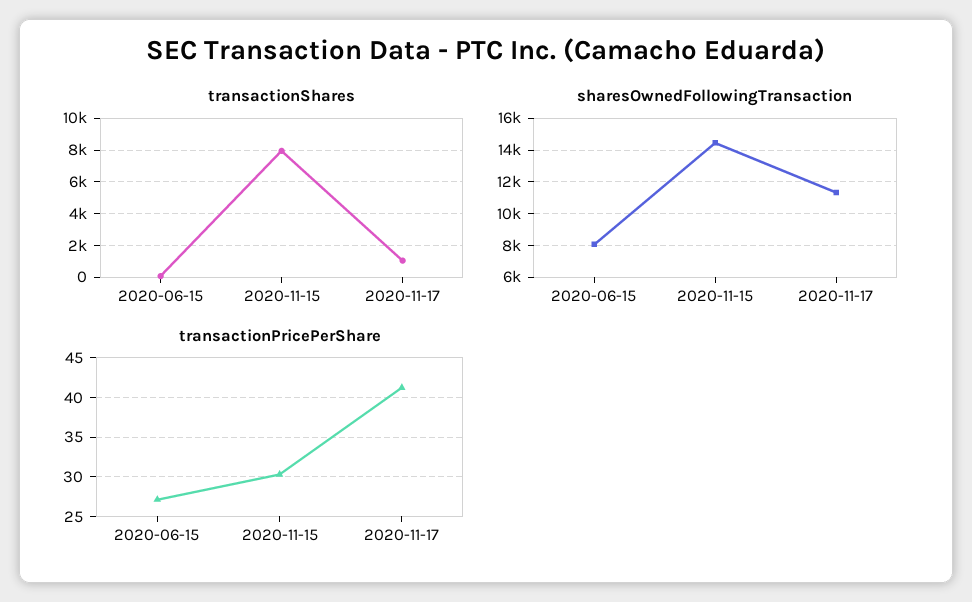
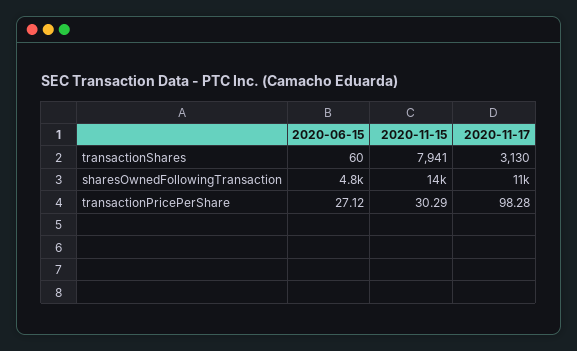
transactionShares, 2020-11-17: 1000 -> 3130
sharesOwnedFollowingTransaction, 2020-06-15: 8000 -> 4800
transactionPricePerShare, 2020-11-17: 41 -> 98.28

